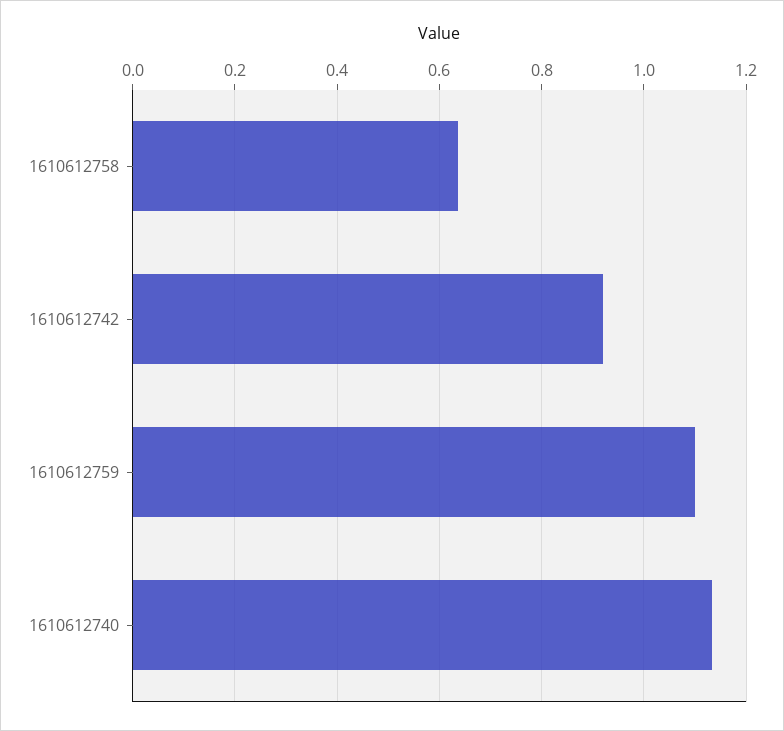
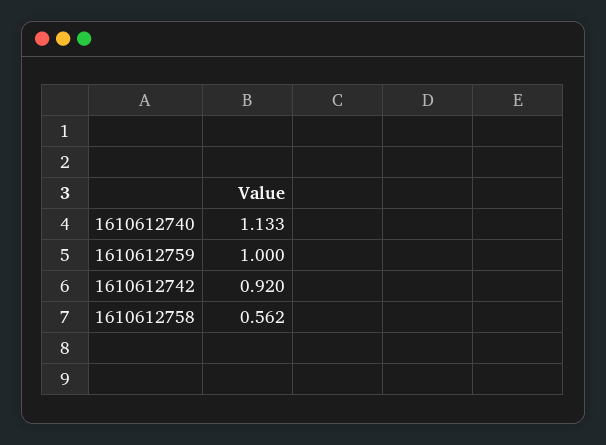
1610612758: 0.64 -> 0.562
1610612759: 1.1 -> 1

